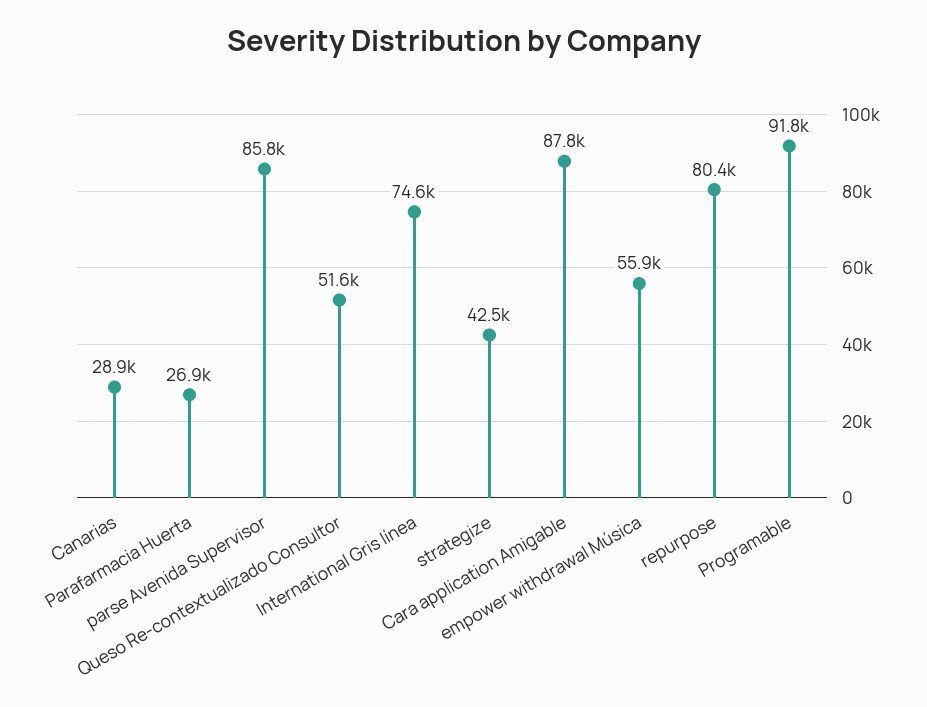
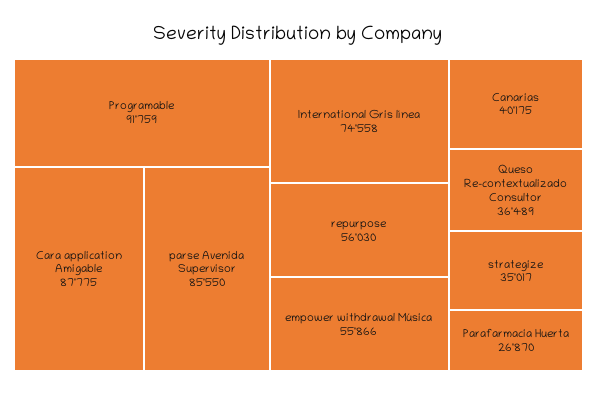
Canarias: 28900 -> 40175
parse Avenida Supervisor: 85800 -> 85550
Queso Re-contextualizado Consultor: 51600 -> 36489
strategize: 42500 -> 35017
repurpose: 80400 -> 56030

